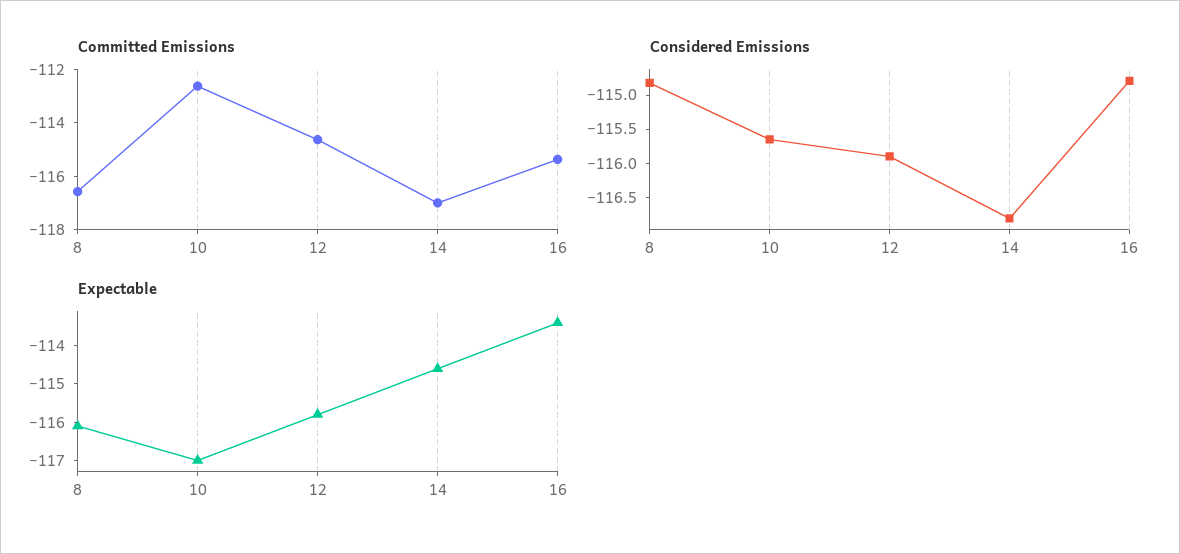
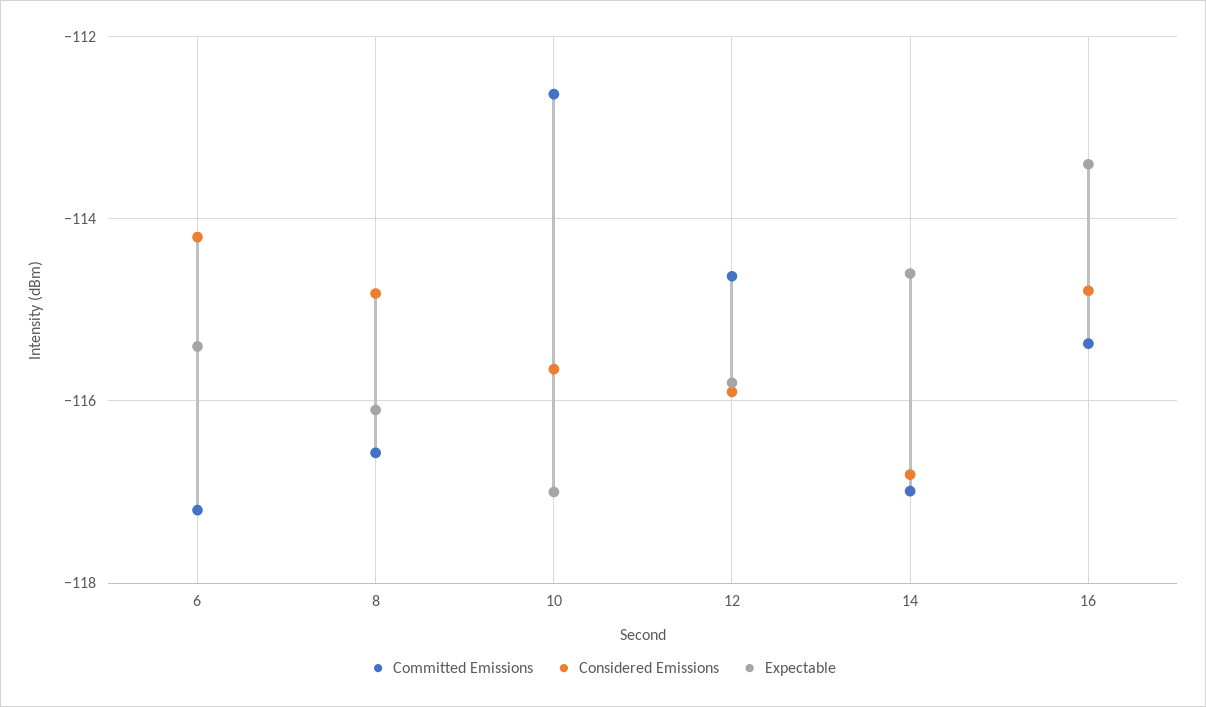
Committed Emissions, 6: none -> -117.2
Considered Emissions, 6: none -> -114.2
Expectable, 6: none -> -115.4

